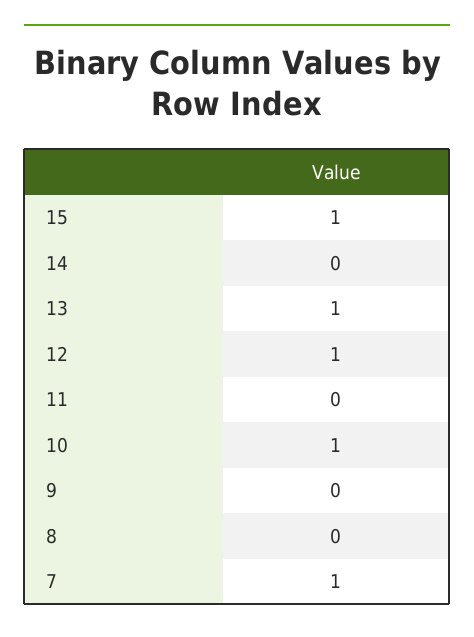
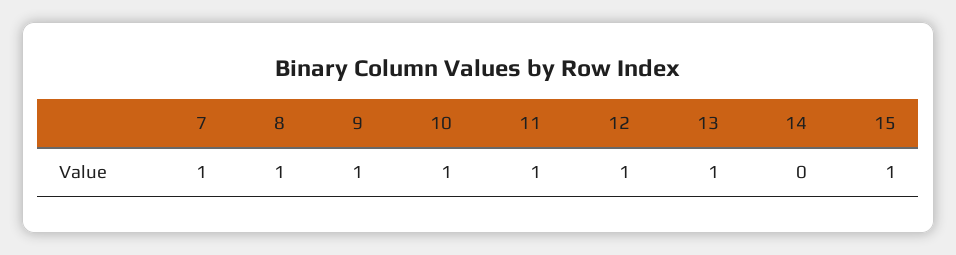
11: 0 -> 1
9: 0 -> 1
8: 0 -> 1

